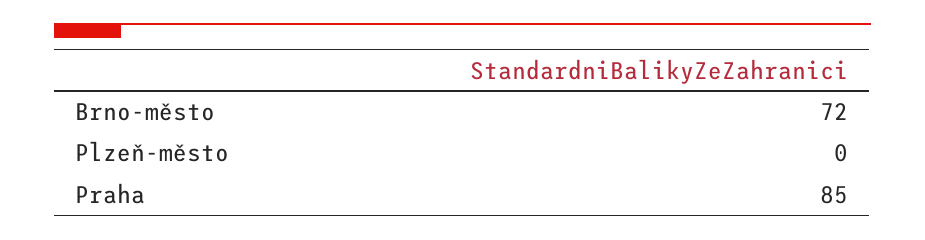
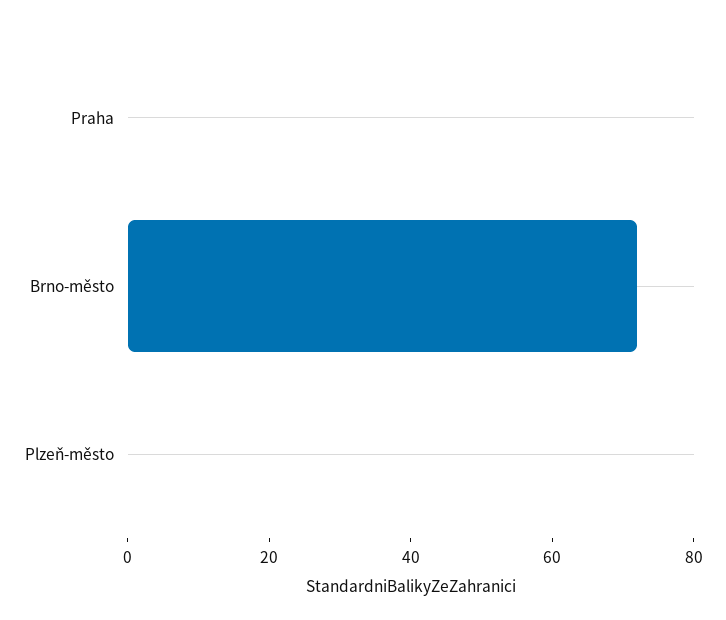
Praha: 85 -> 0

